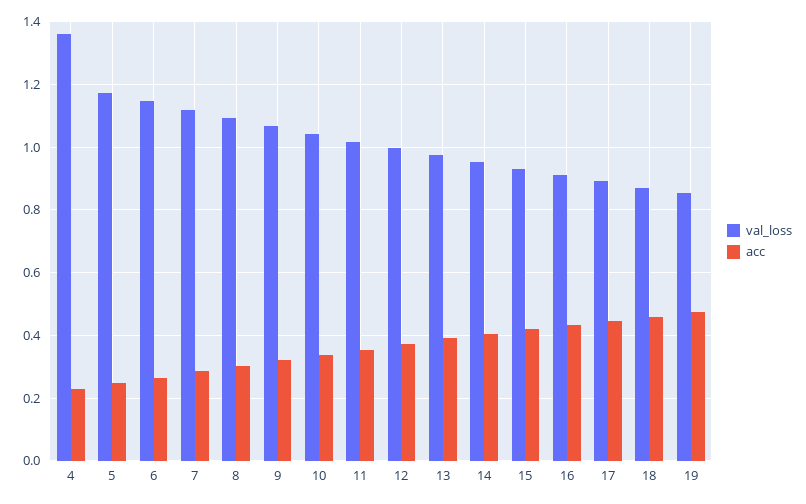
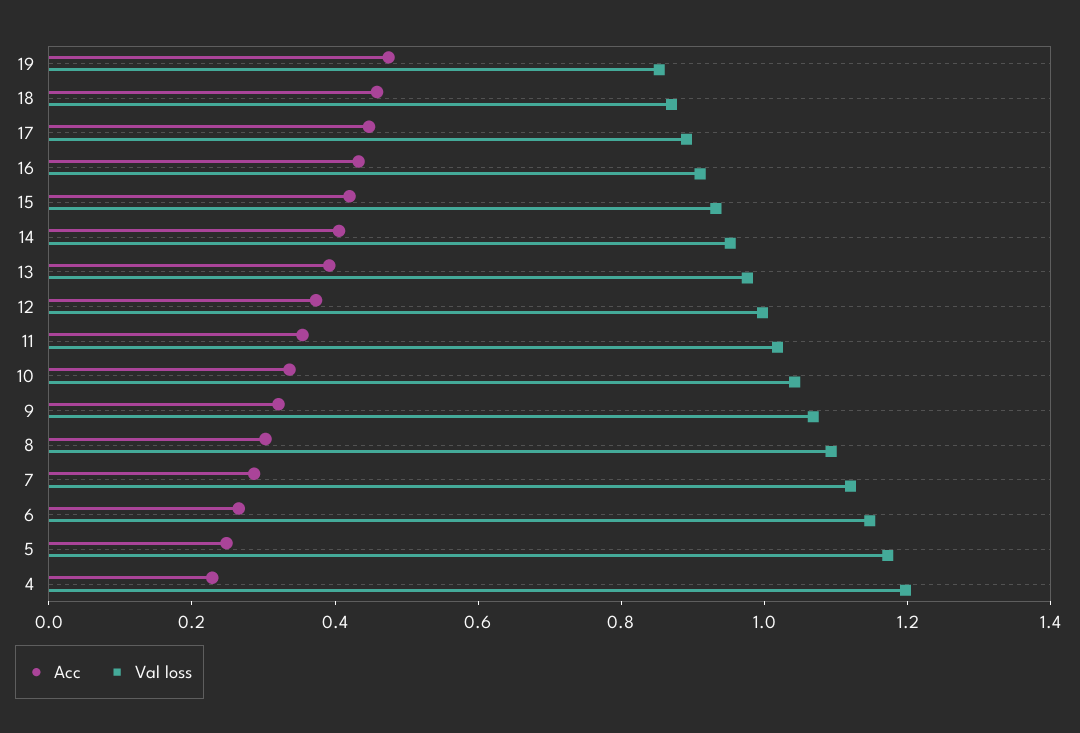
val_loss, 4: 1.36 -> 1.2

